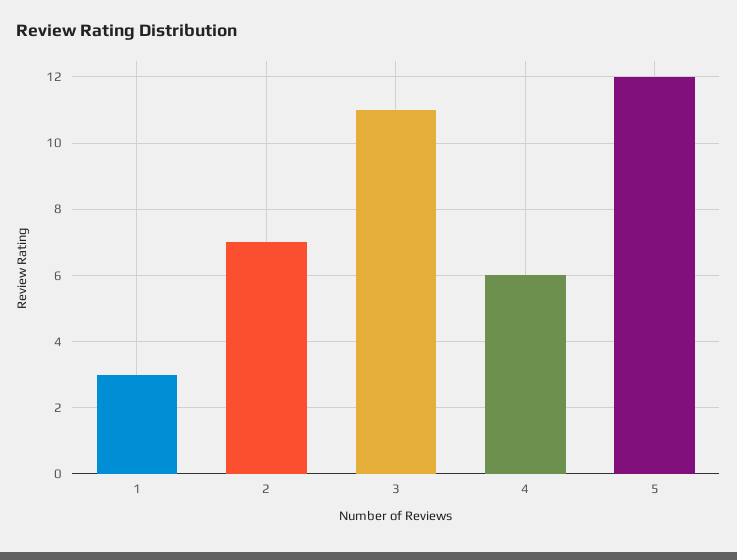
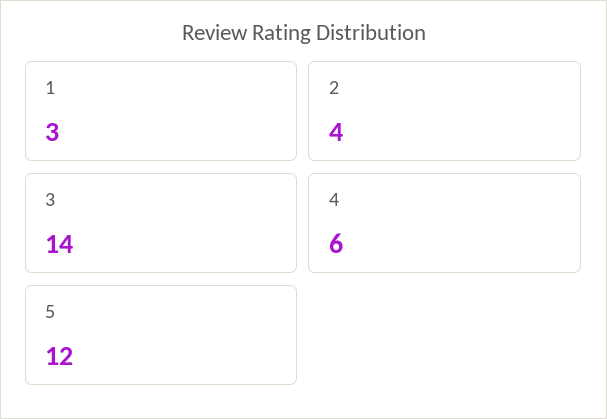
2: 7 -> 4
3: 11 -> 14

